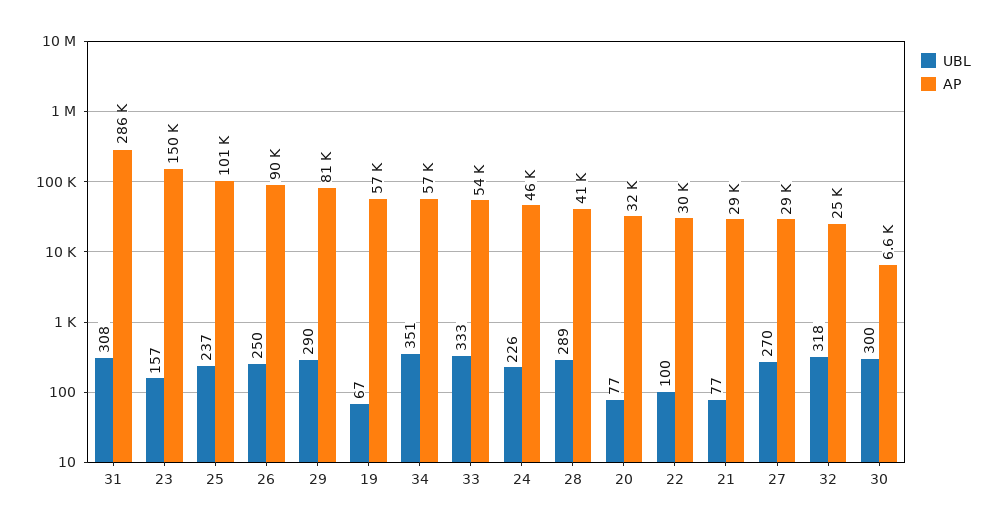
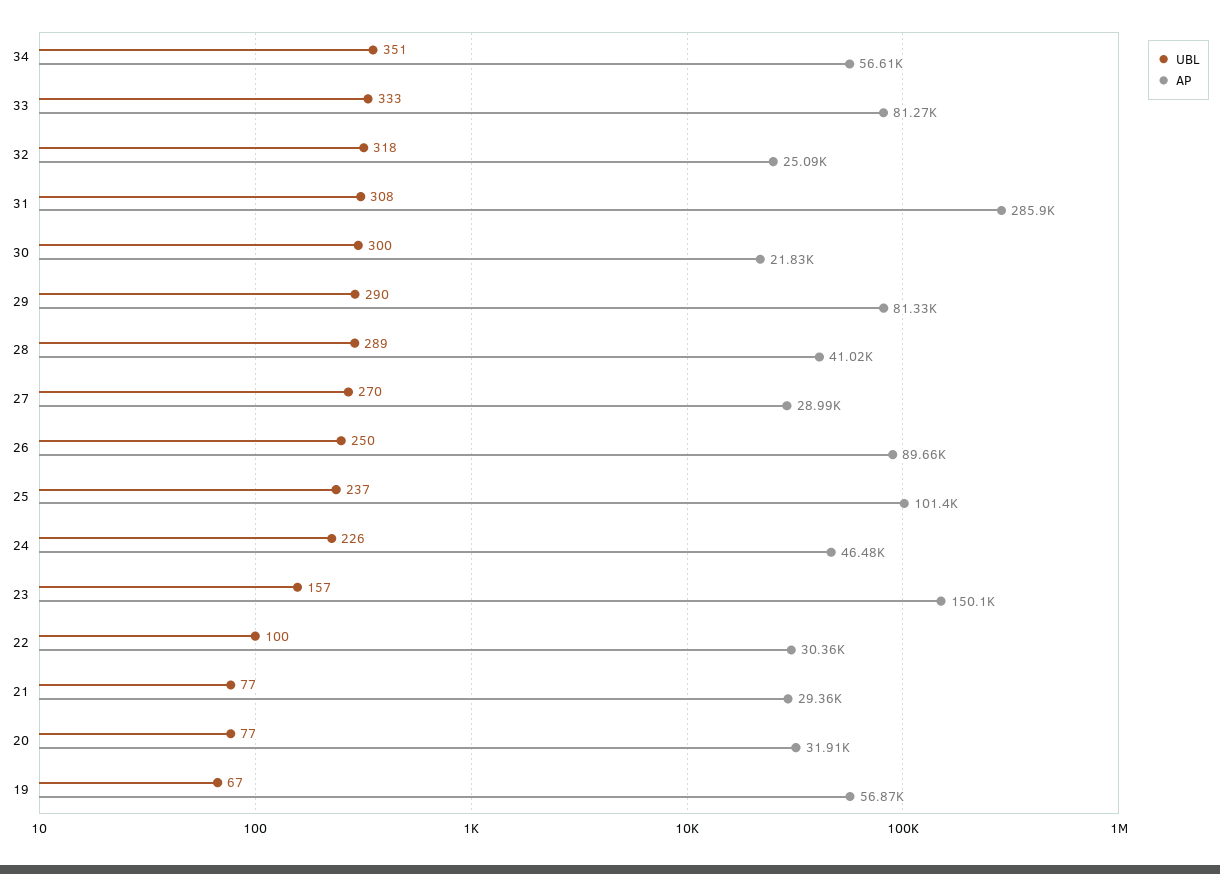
AP, 33: 54000 -> 81270
AP, 30: 6600 -> 21830

